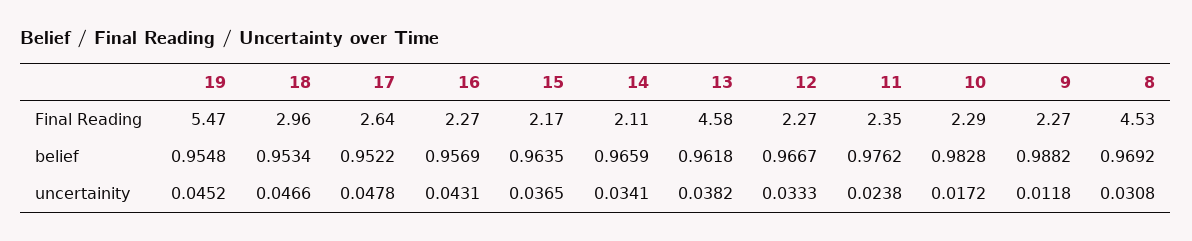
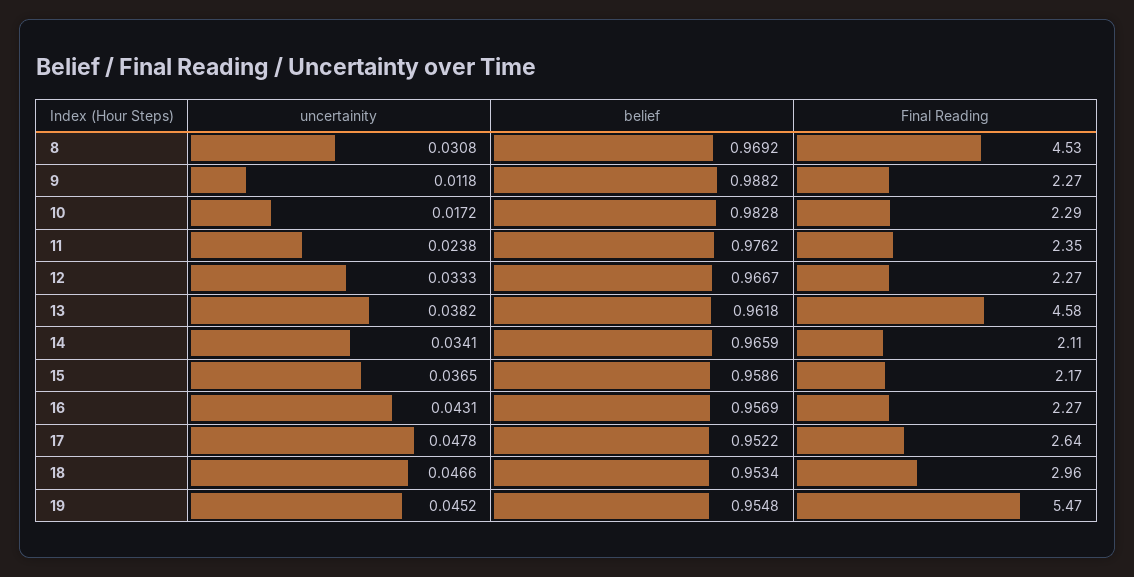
15, belief: 0.9635 -> 0.9586

